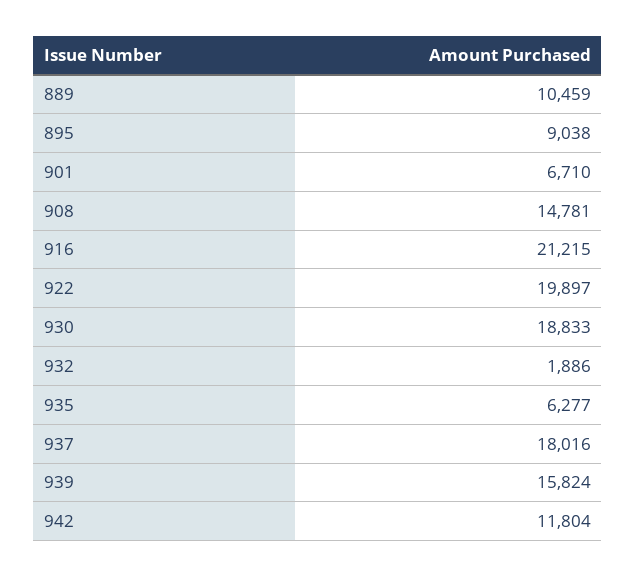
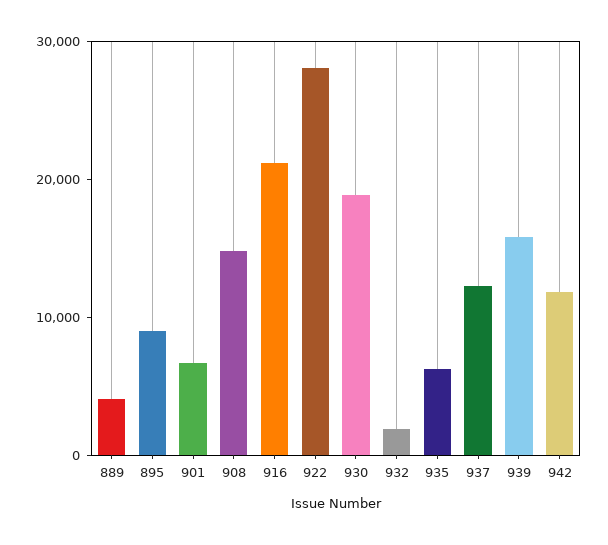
889: 10459 -> 4000
922: 19897 -> 28000
937: 18016 -> 12000

